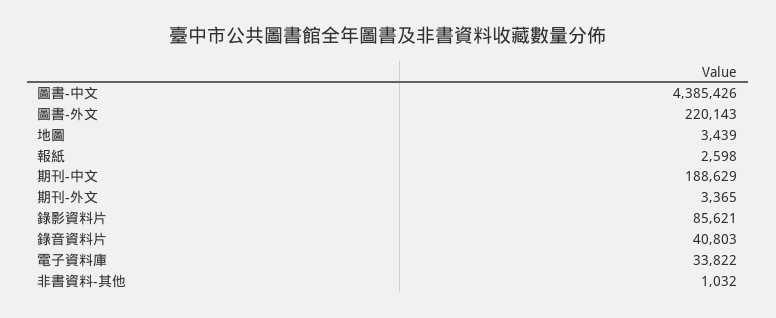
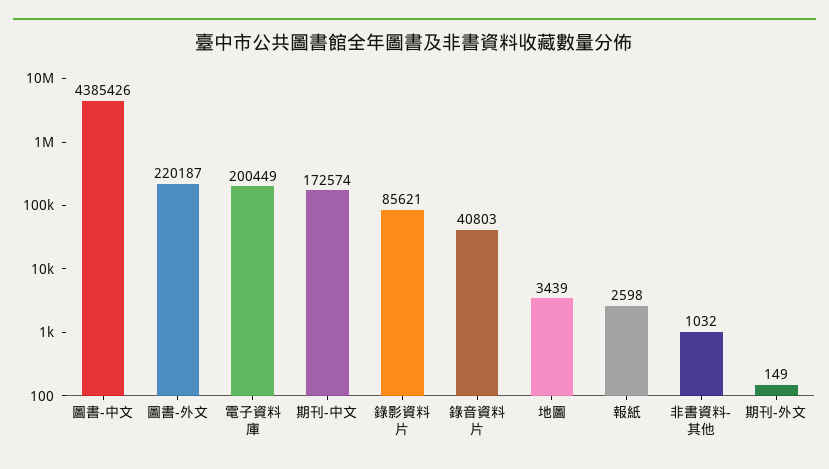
圖書-外文: 220143 -> 220187
期刊-中文: 188629 -> 172574
期刊-外文: 3365 -> 149
電子資料庫: 33822 -> 200449

